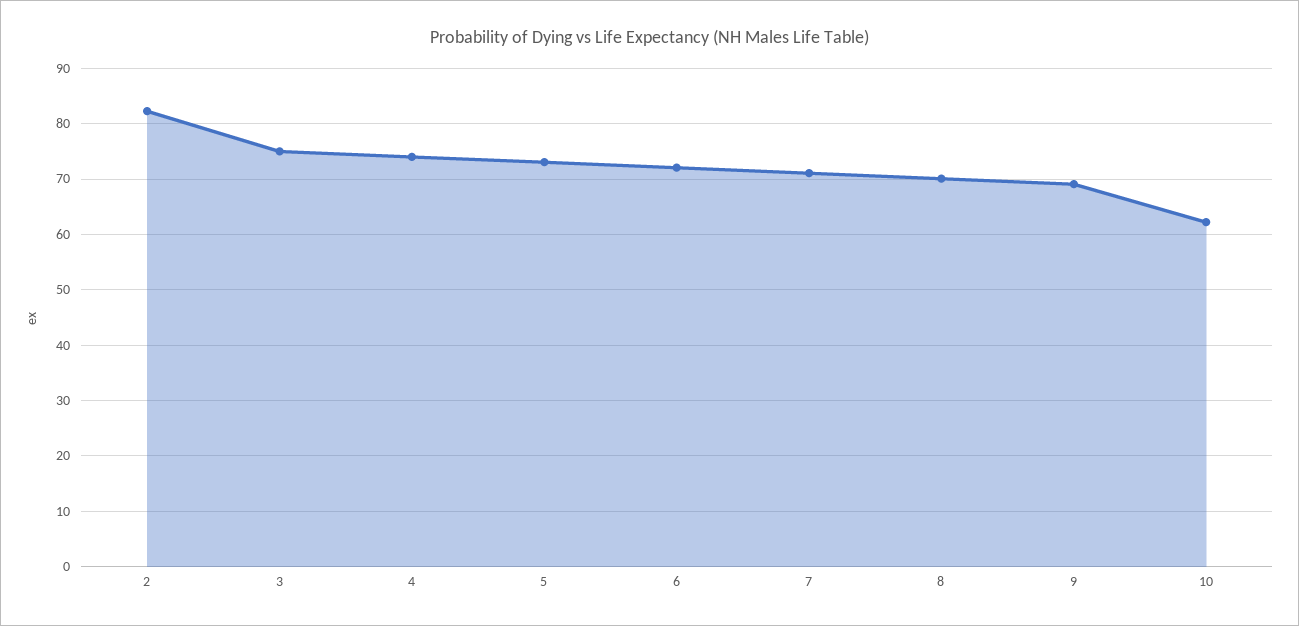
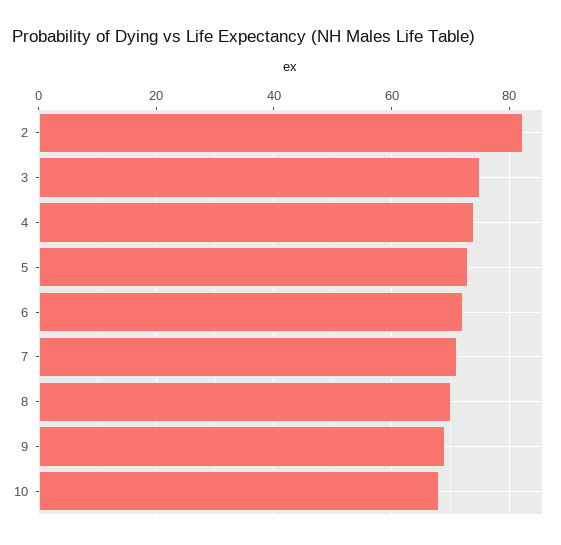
10: 62 -> 68

